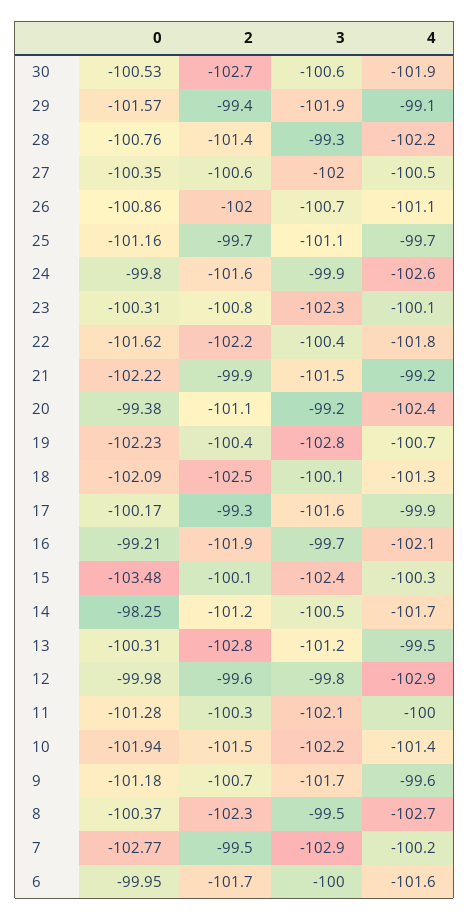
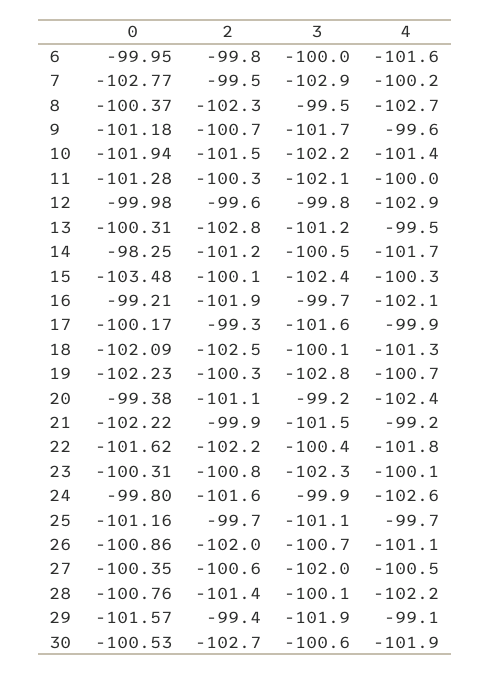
3, 28: -99.3 -> -100.1
2, 19: -100.4 -> -100.3
2, 6: -101.7 -> -99.8

